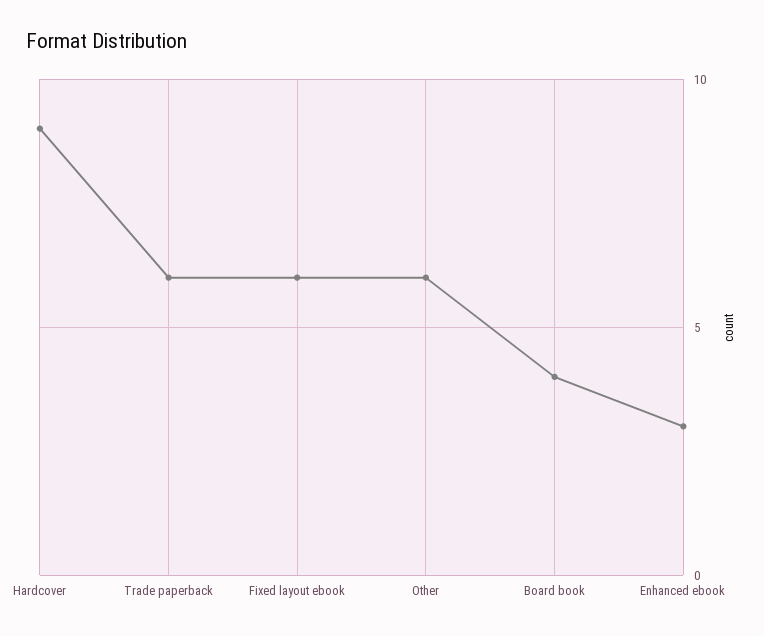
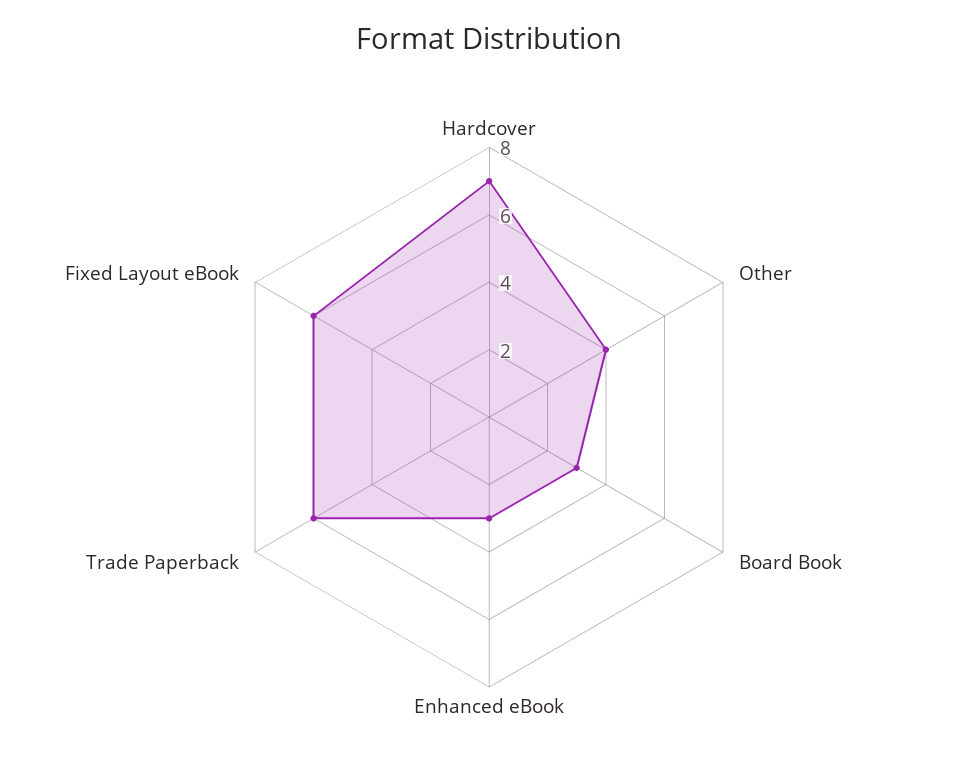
Hardcover: 9 -> 7
Other: 6 -> 4
Board book: 4 -> 3

